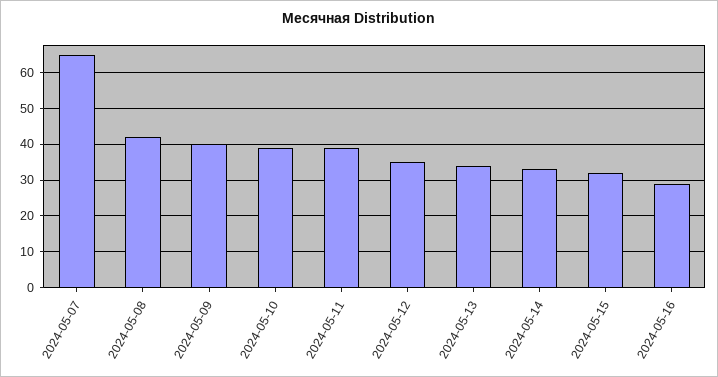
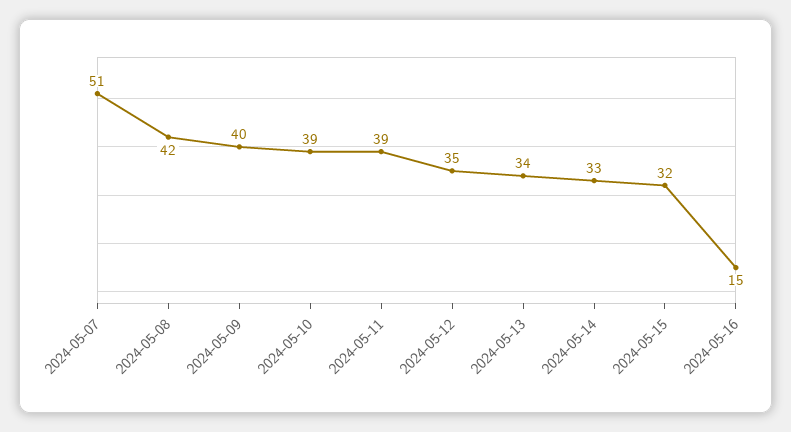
2024-05-07: 65 -> 51
2024-05-16: 30 -> 15

